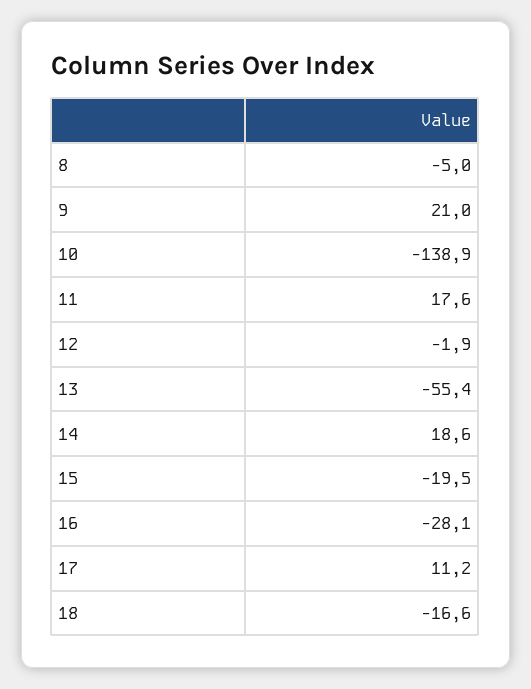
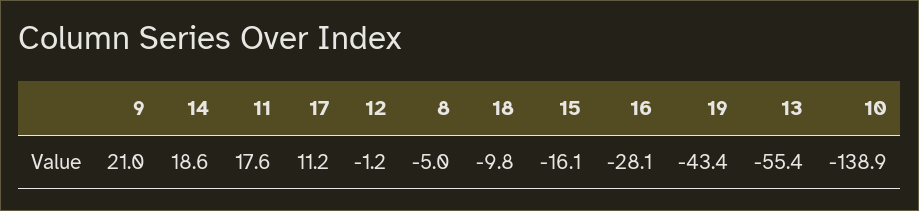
12: -1.9 -> -1.2
15: -19.5 -> -16.1
18: -16.6 -> -9.8
19: none -> -43.4

